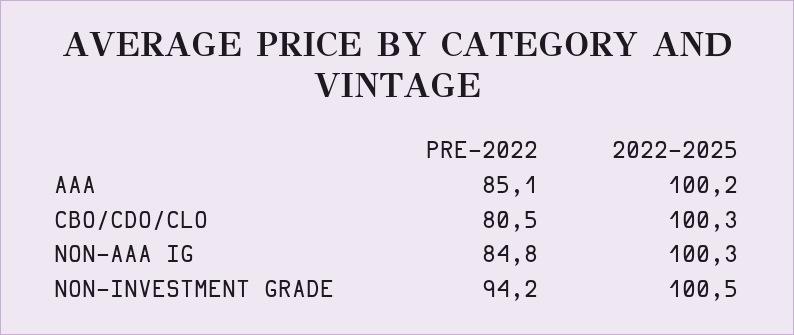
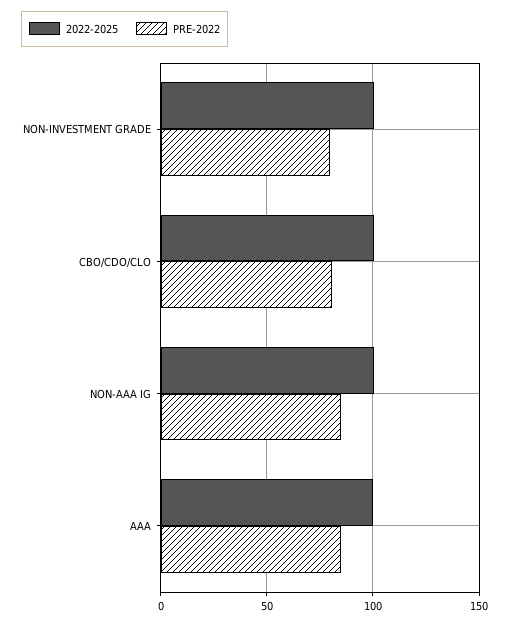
PRE-2022, NON-INVESTMENT GRADE: 94.2 -> 80

